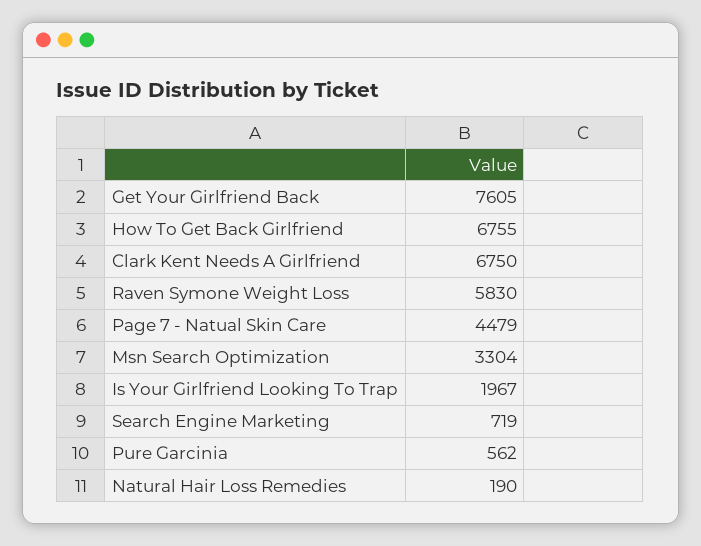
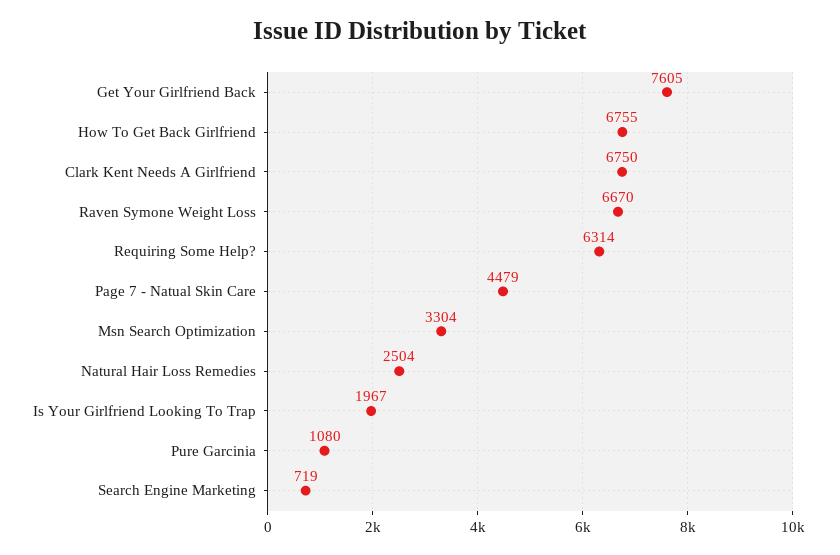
Raven Symone Weight Loss: 5830 -> 6670
Pure Garcinia: 562 -> 1080
Natural Hair Loss Remedies: 190 -> 2504
Requiring Some Help?: none -> 6314

